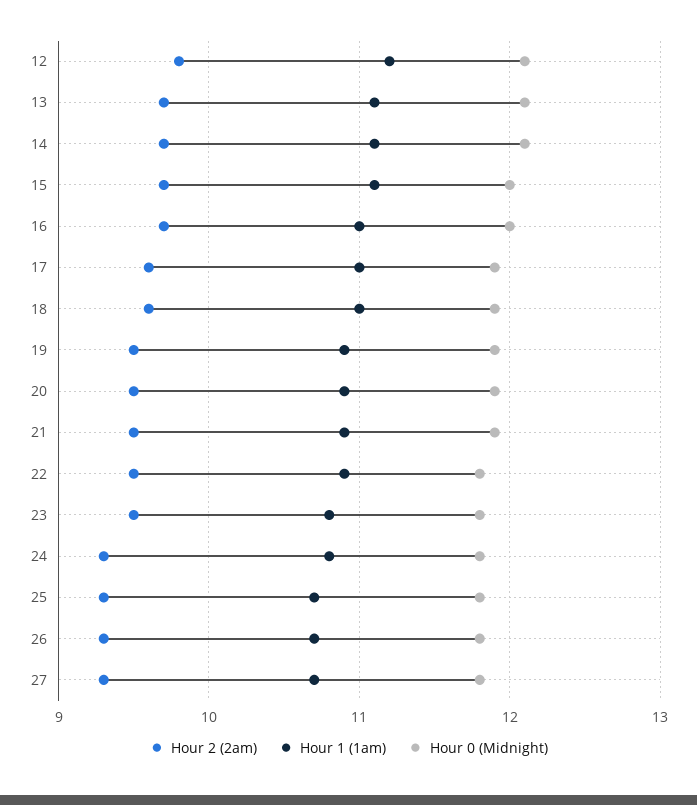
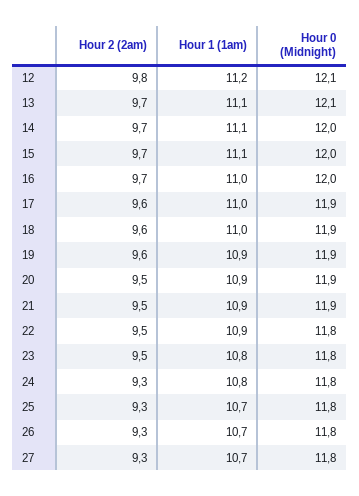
Hour 0 (Midnight), 14: 12.1 -> 12
Hour 2 (2am), 19: 9.5 -> 9.6

